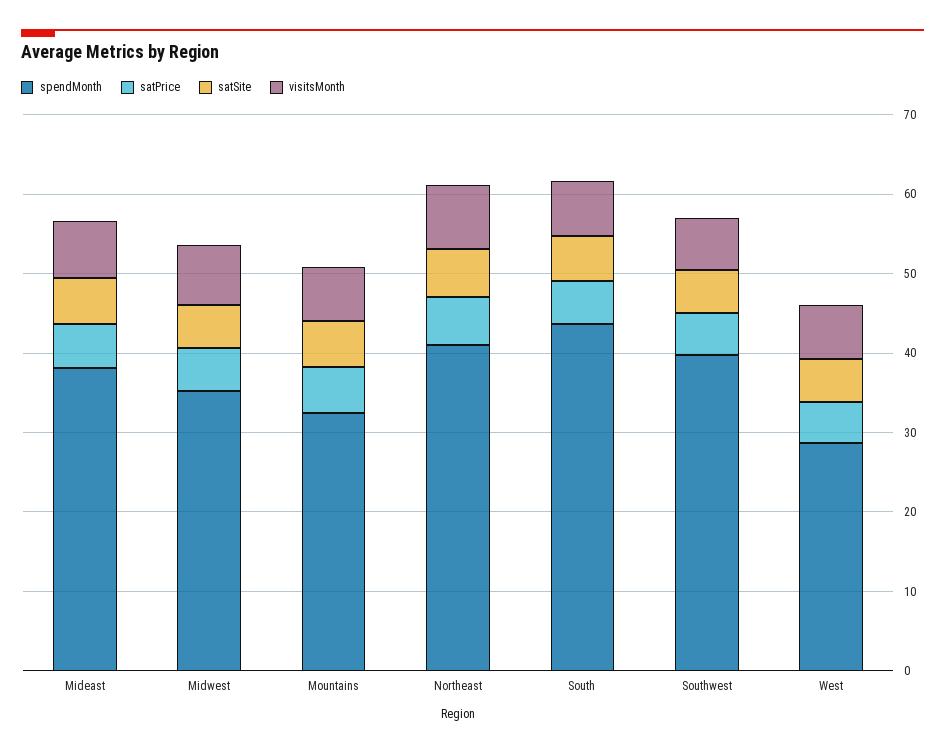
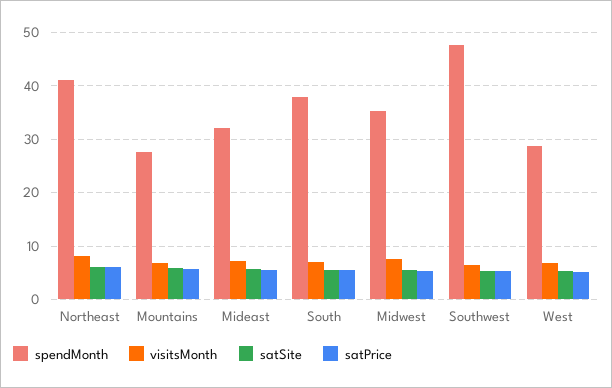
spendMonth, Mideast: 38 -> 32
spendMonth, Mountains: 32 -> 28
spendMonth, South: 44 -> 38
spendMonth, Southwest: 40 -> 48

